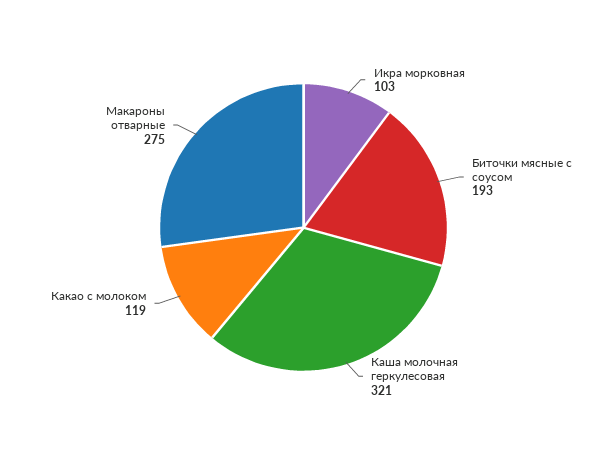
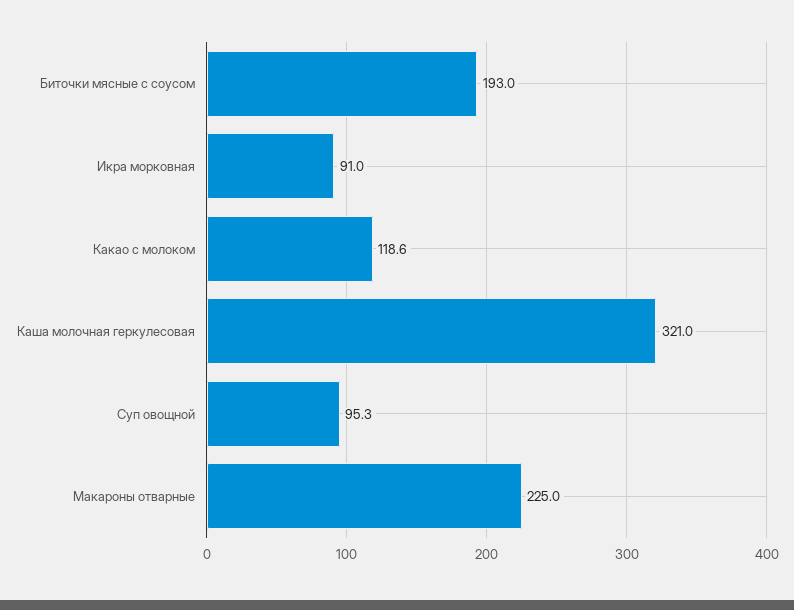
Икра морковная: 103 -> 91
Макароны отварные: 275 -> 225
Суп овощной: none -> 95.3

